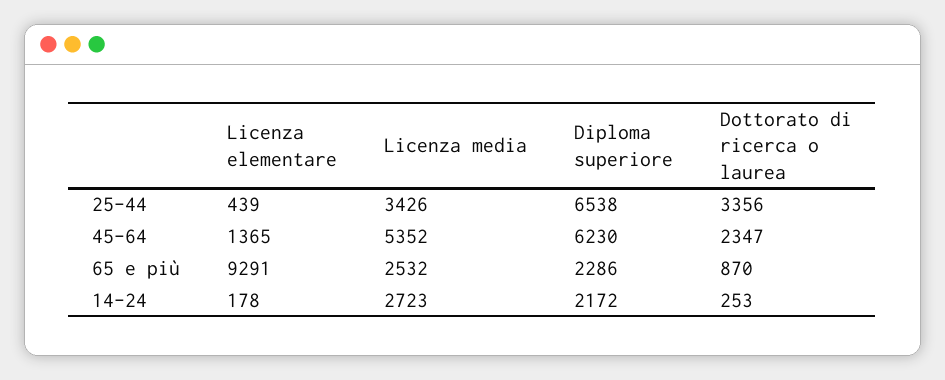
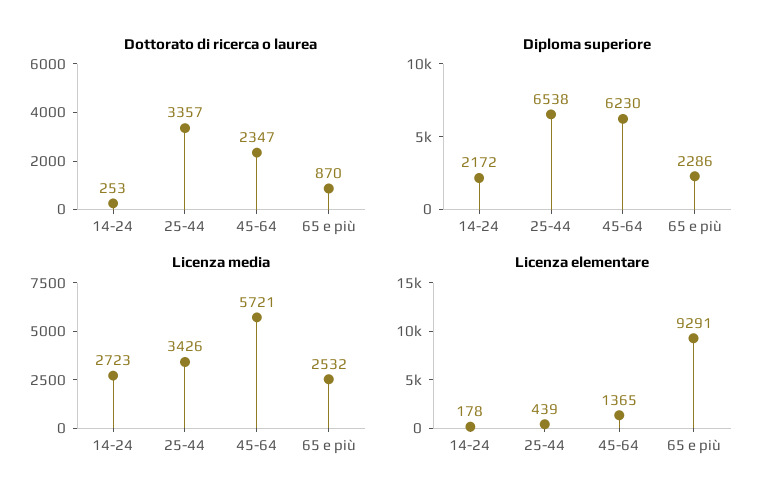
Dottorato di ricerca o laurea, 25-44: 3356 -> 3357
Licenza media, 45-64: 5352 -> 5721

